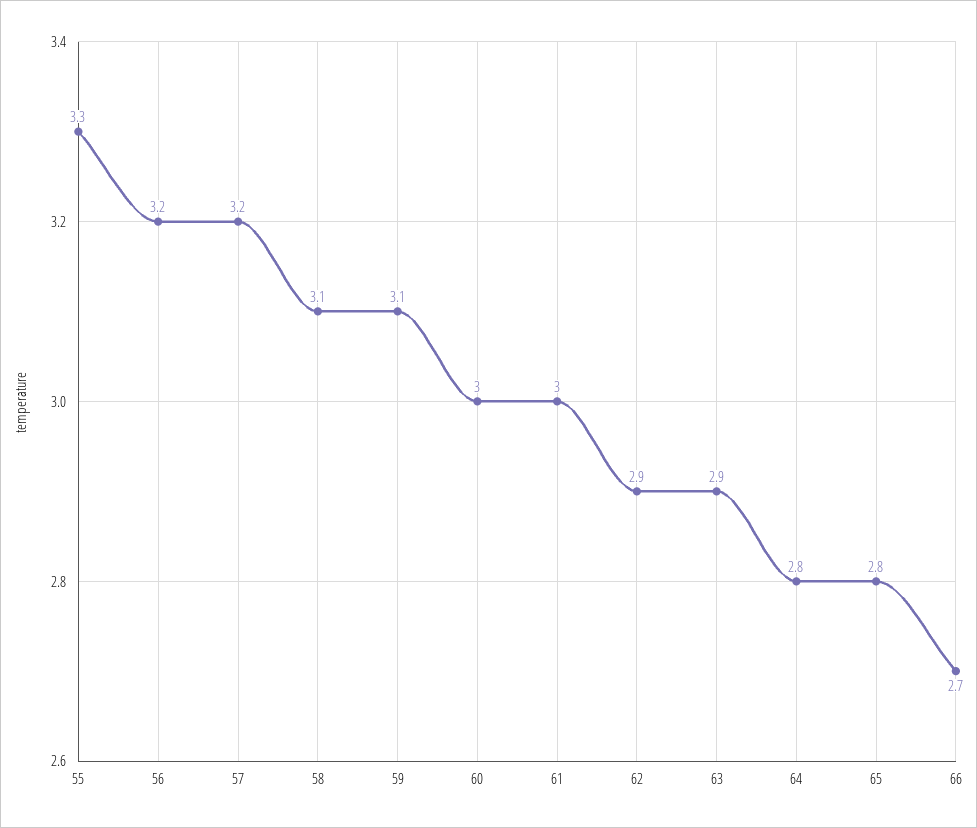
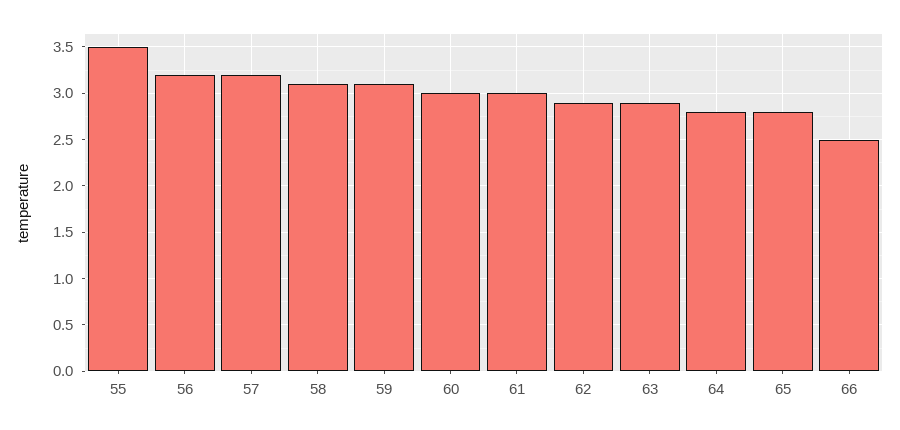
55: 3.3 -> 3.5
66: 2.7 -> 2.5

